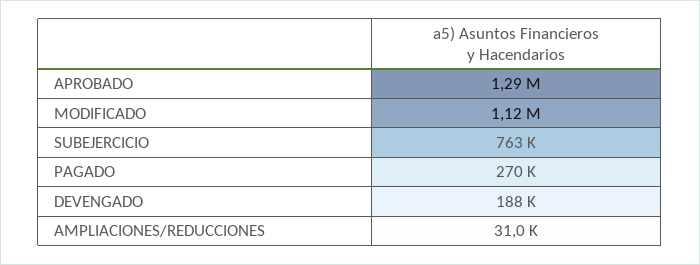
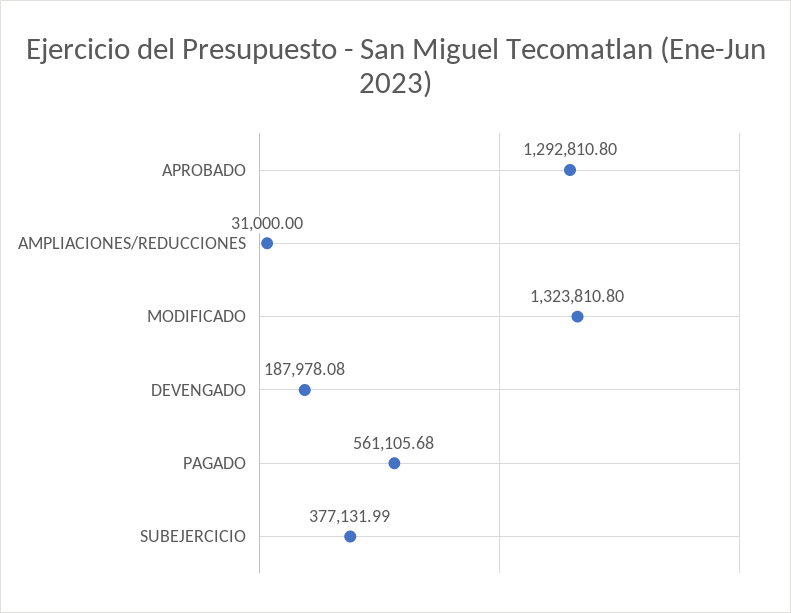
MODIFICADO: 1120000 -> 1323810.8
SUBEJERCICIO: 763000 -> 377131.99
PAGADO: 270000 -> 561105.68

